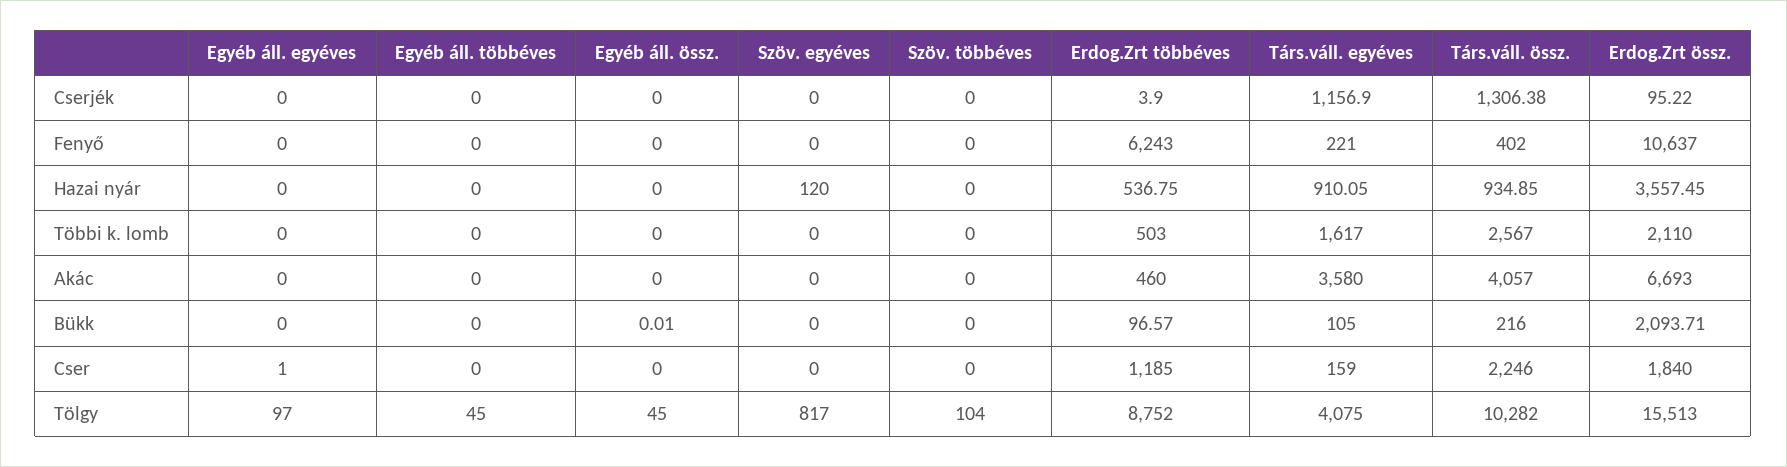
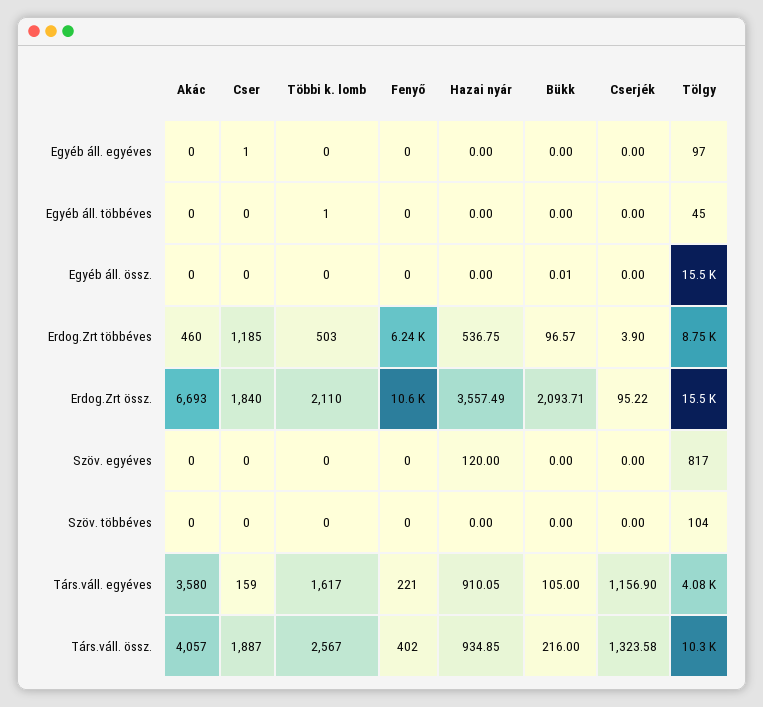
Társ.váll. össz., Cserjék: 1306.38 -> 1323.58
Erdog.Zrt össz., Hazai nyár: 3557.45 -> 3557.49
Egyéb áll. többéves, Többi k. lomb: 0 -> 1
Társ.váll. össz., Cser: 2246 -> 1887
Egyéb áll. össz., Tölgy: 45 -> 15500

